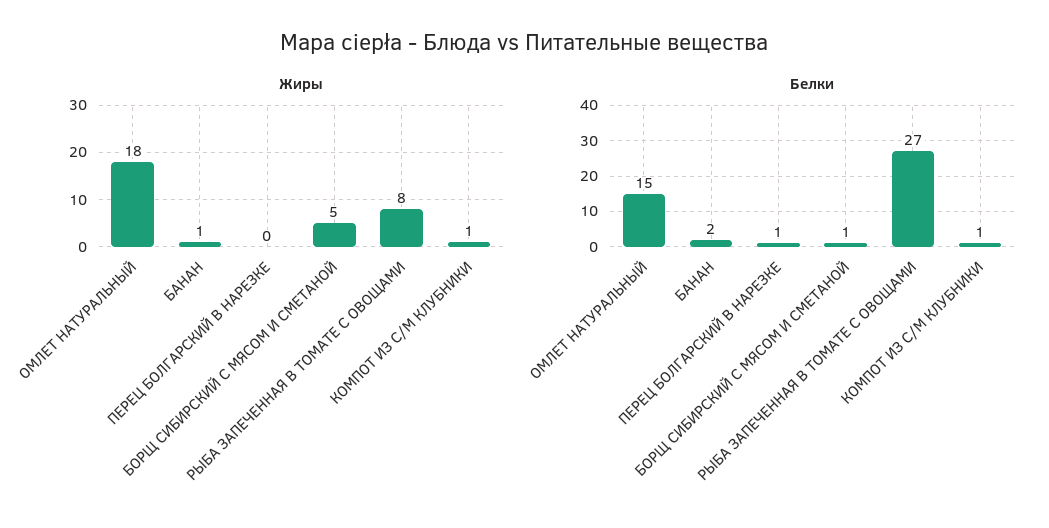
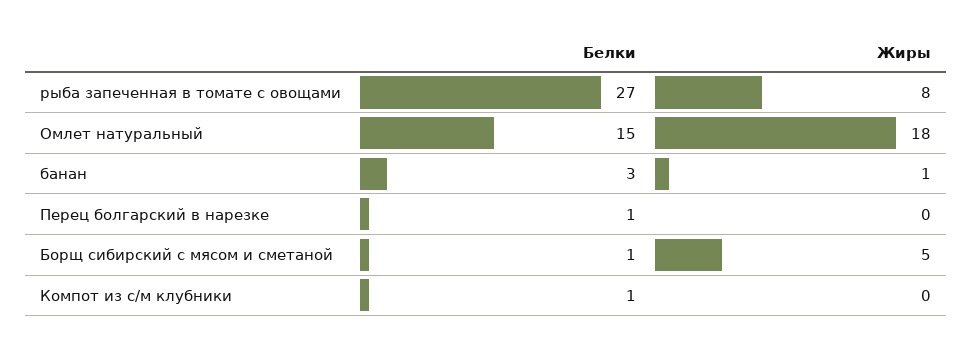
Жиры, КОМПОТ ИЗ С/М КЛУБНИКИ: 1 -> 0
Белки, БАНАН: 2 -> 3

